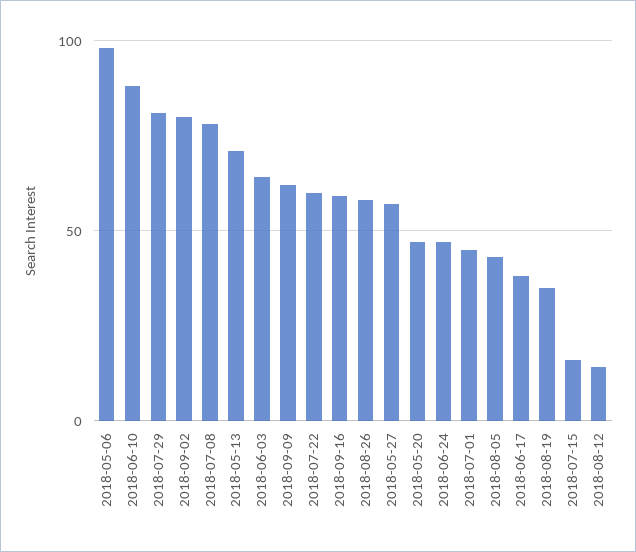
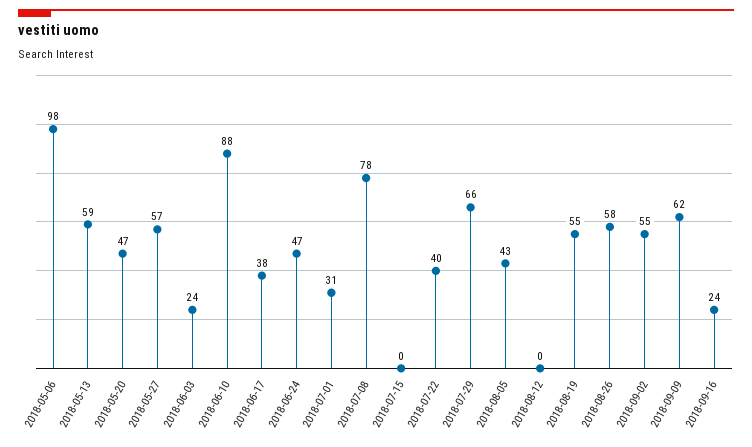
2018-07-29: 80 -> 66
2018-09-02: 80 -> 55
2018-05-13: 70 -> 59
2018-06-03: 65 -> 24
2018-07-22: 60 -> 40
2018-09-16: 60 -> 24
2018-07-01: 45 -> 31
2018-08-19: 35 -> 55
2018-07-15: 15 -> 0
2018-08-12: 15 -> 0

